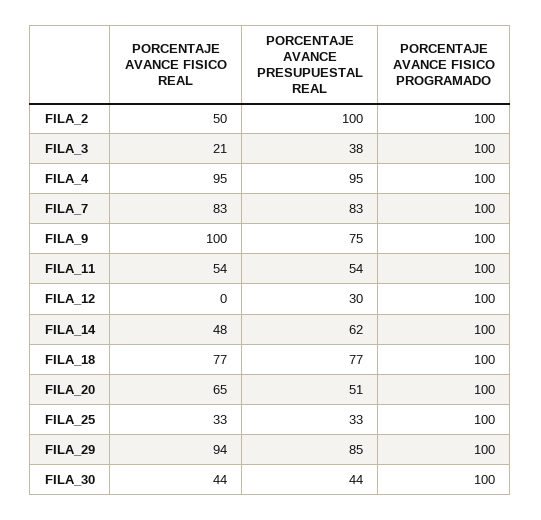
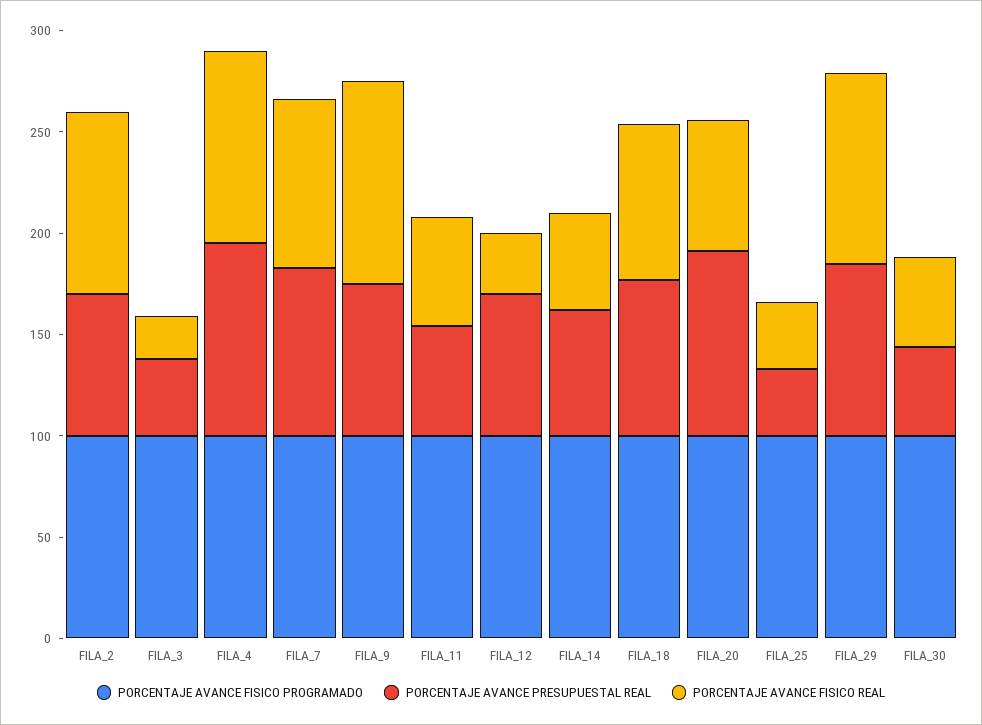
PORCENTAJE AVANCE FISICO REAL, FILA_2: 50 -> 90
PORCENTAJE AVANCE PRESUPUESTAL REAL, FILA_2: 100 -> 70
PORCENTAJE AVANCE FISICO REAL, FILA_12: 0 -> 30
PORCENTAJE AVANCE PRESUPUESTAL REAL, FILA_12: 30 -> 70
PORCENTAJE AVANCE PRESUPUESTAL REAL, FILA_20: 51 -> 90

